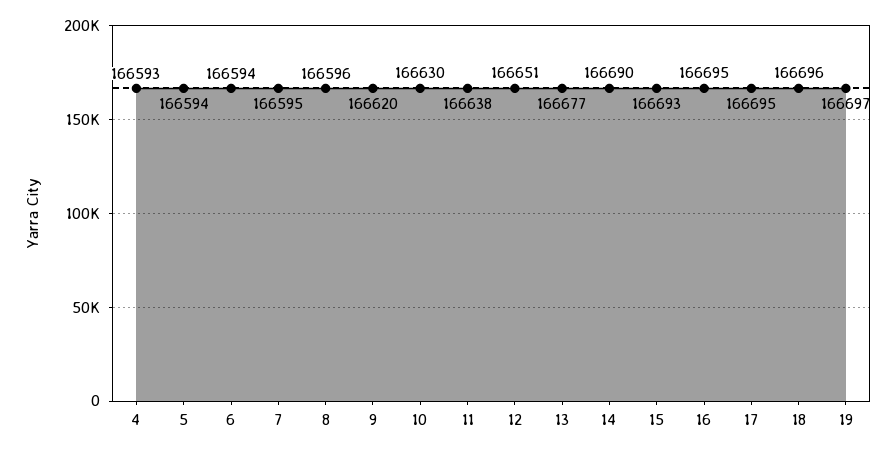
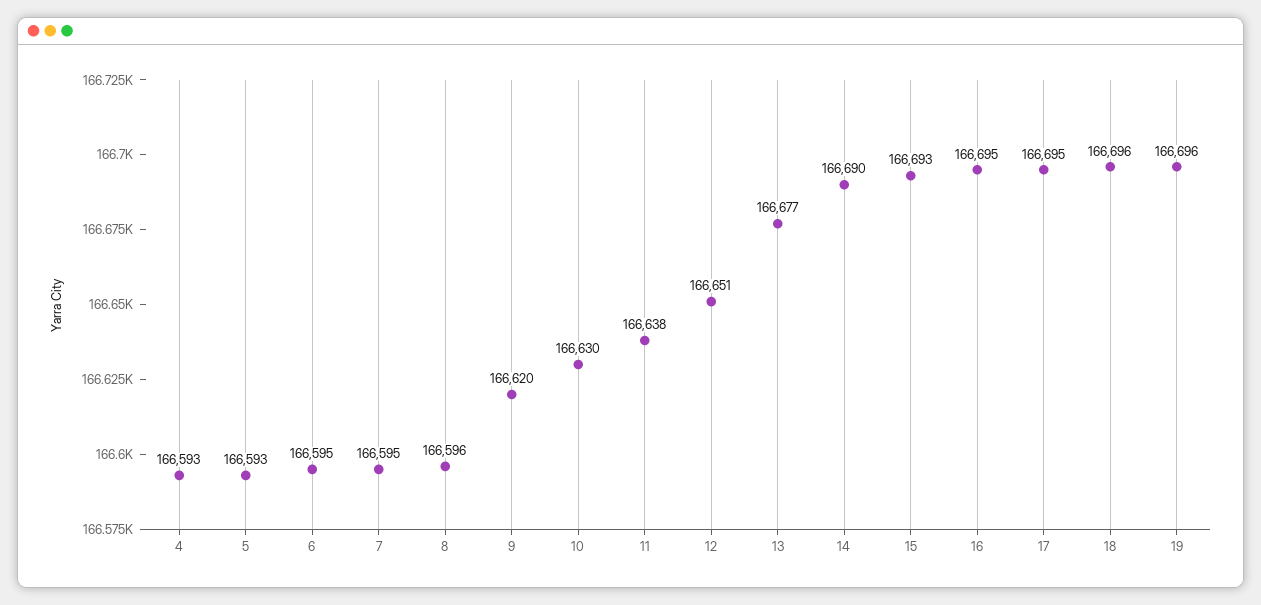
5: 166594 -> 166593
6: 166594 -> 166595
19: 166697 -> 166696

